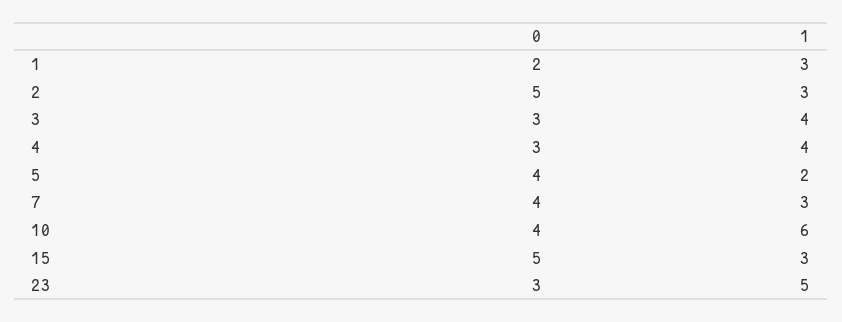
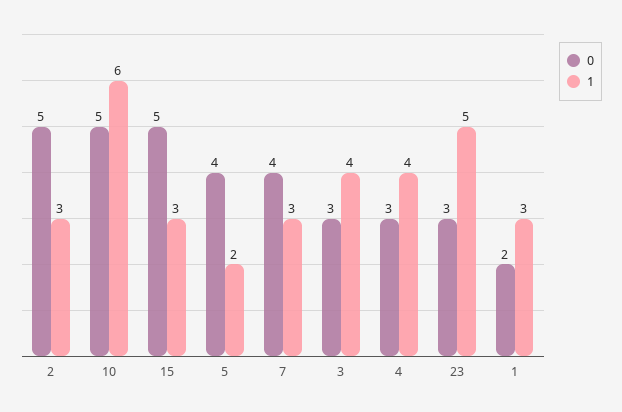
0, 10: 4 -> 5

